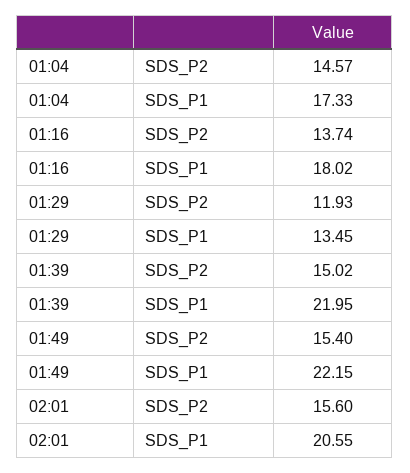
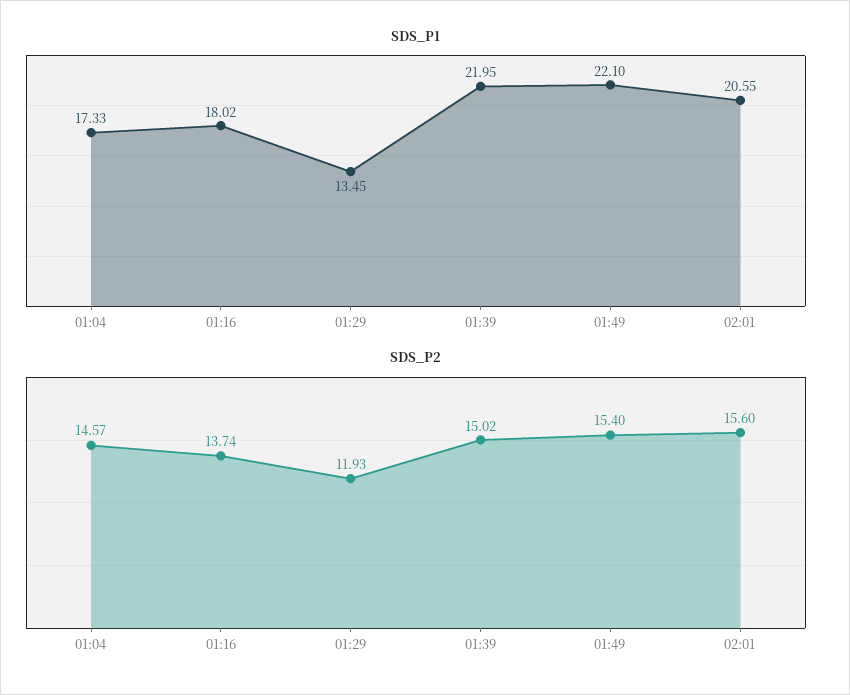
SDS_P1, 01:49: 22.15 -> 22.1

